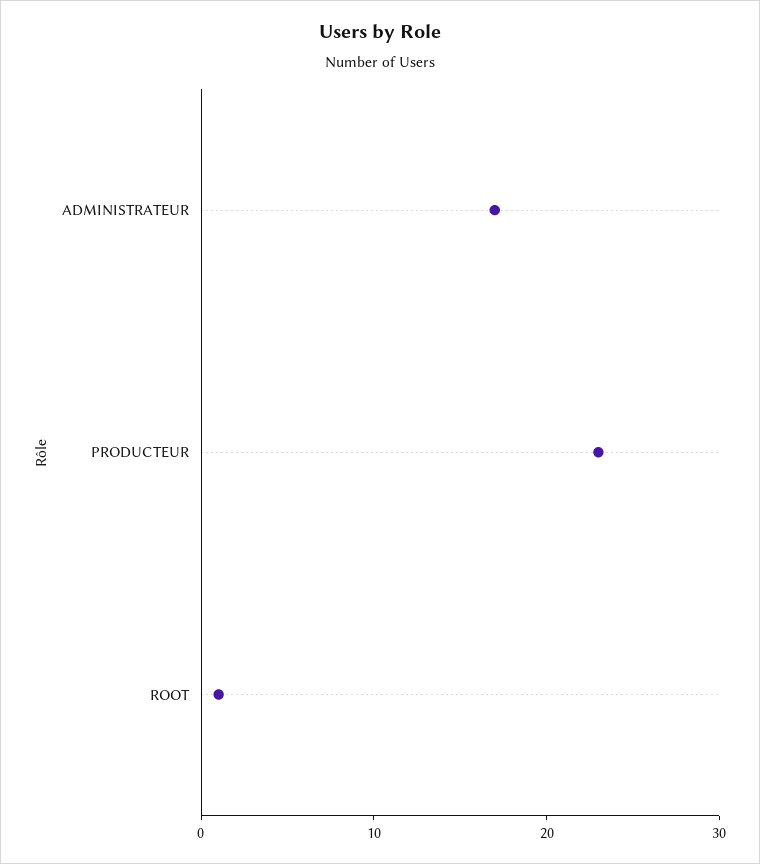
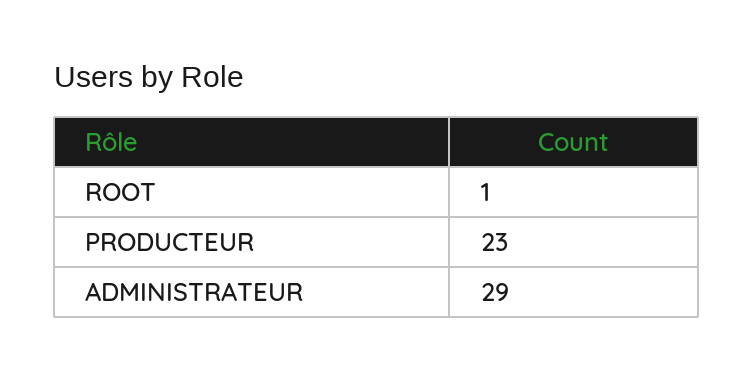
ADMINISTRATEUR: 17 -> 29

